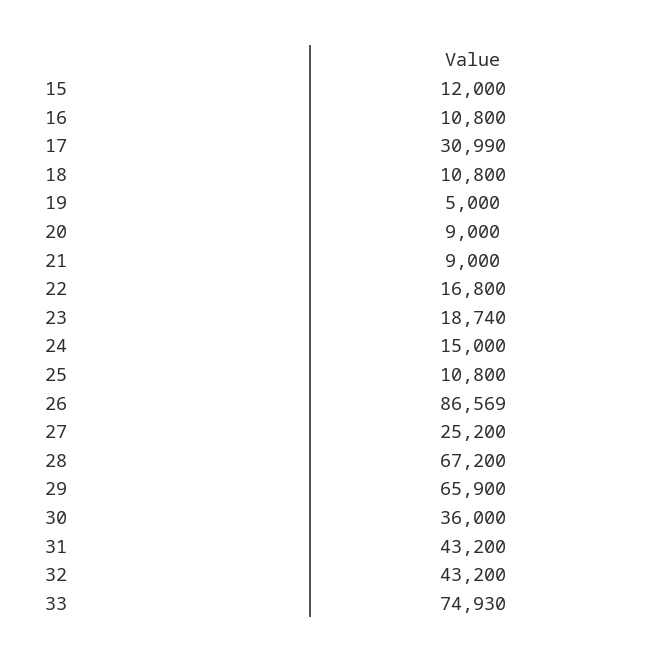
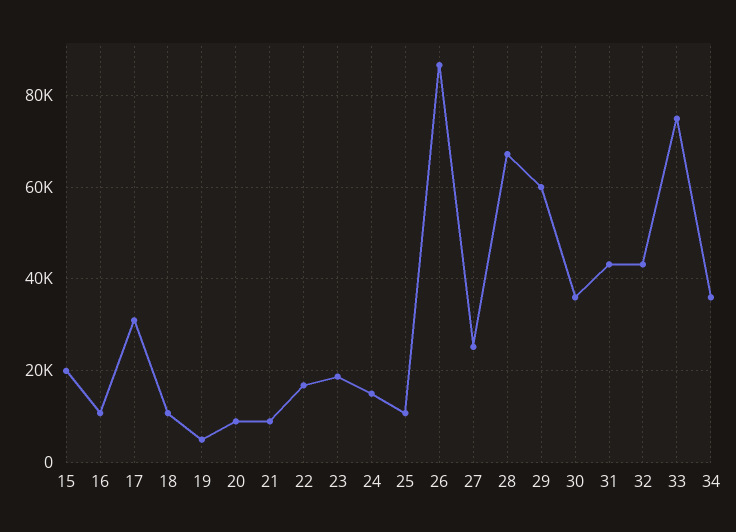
15: 12000 -> 20000
29: 65900 -> 60000
34: none -> 36000

